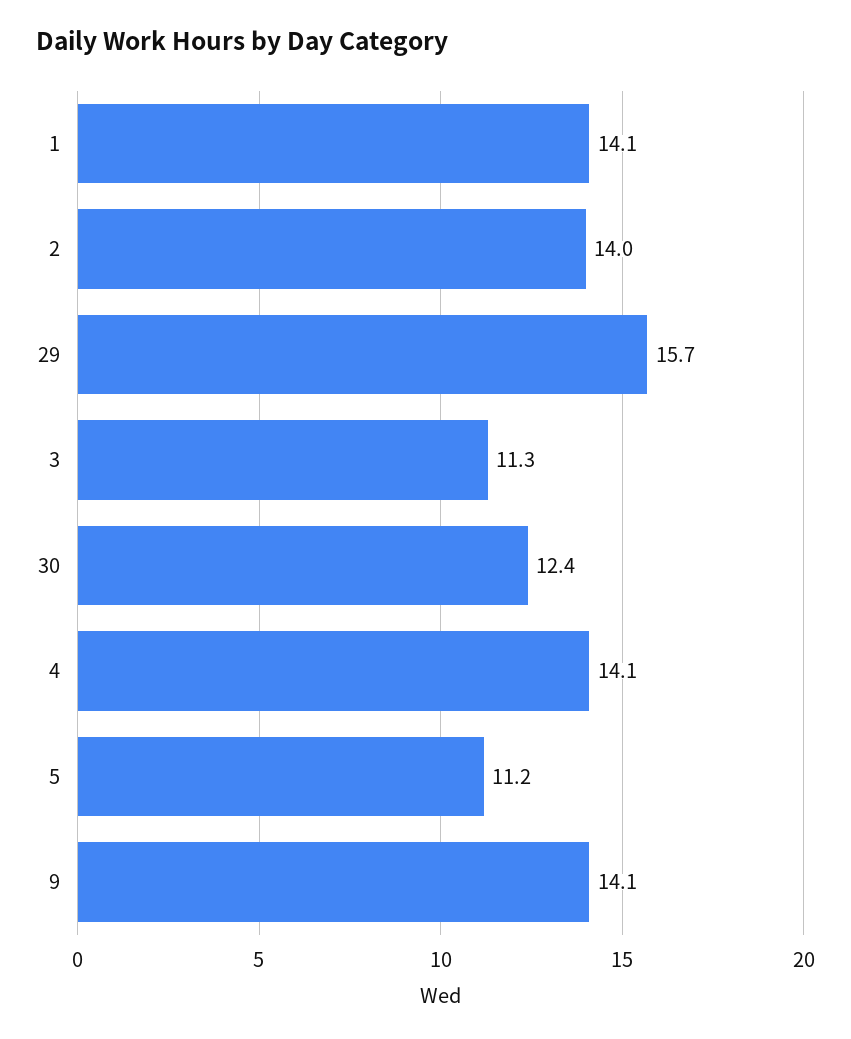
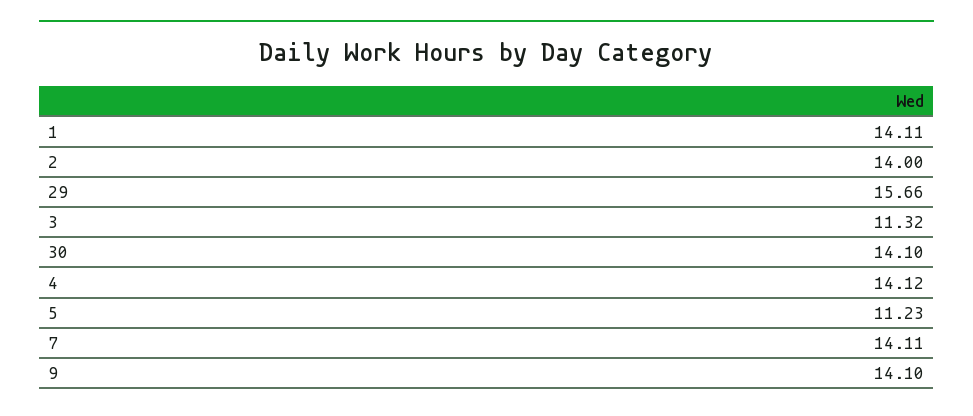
30: 12.4 -> 14.1
7: none -> 14.11

